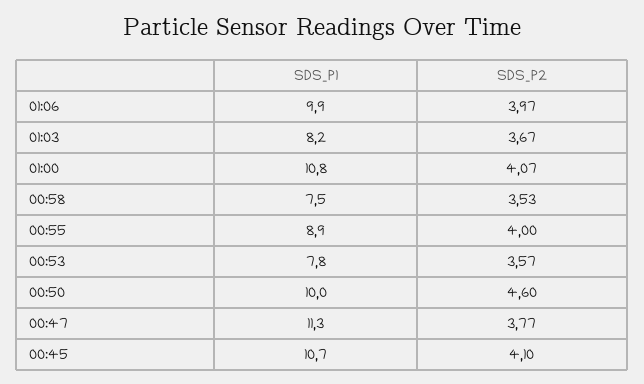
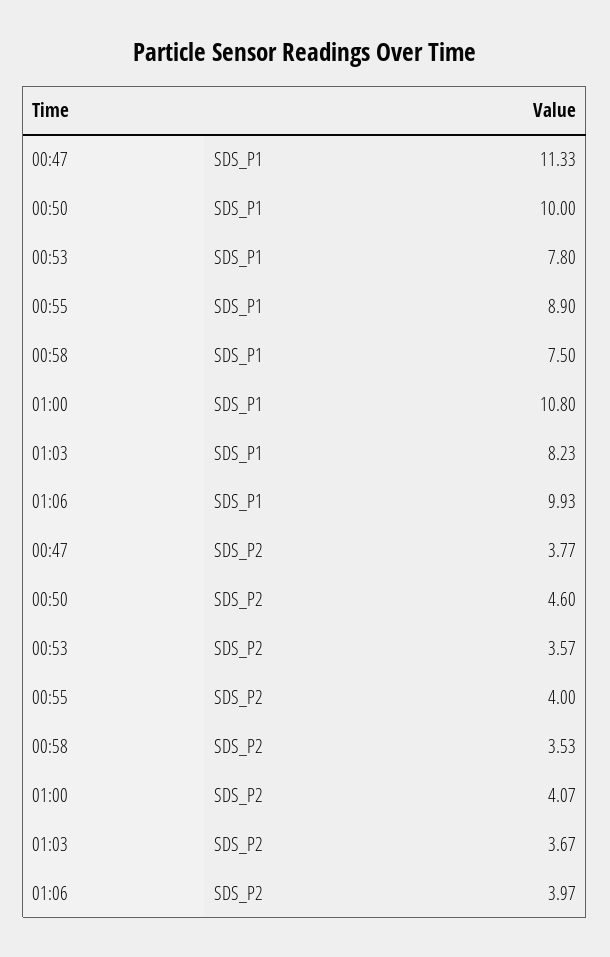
SDS_P1, 00:45: 10.7 -> none
SDS_P2, 00:45: 4.1 -> none

